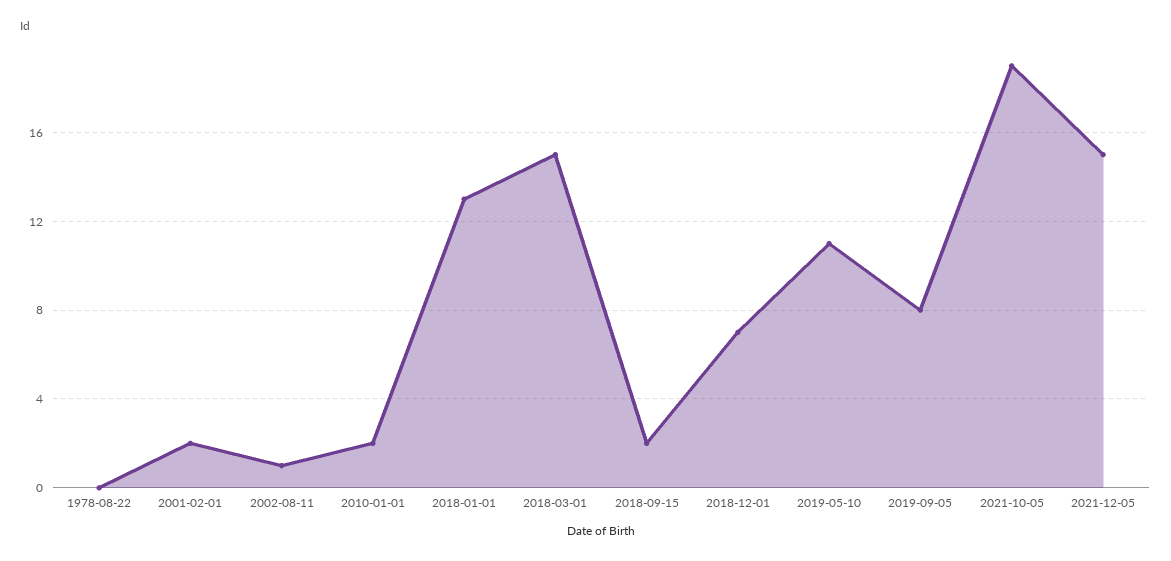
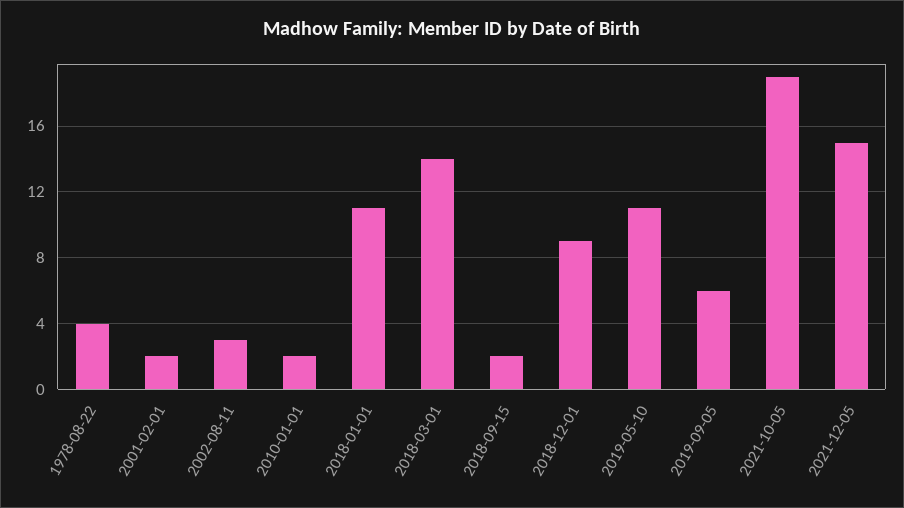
1978-08-22: 0 -> 4
2002-08-11: 1 -> 3
2018-01-01: 13 -> 11
2018-03-01: 15 -> 14
2018-12-01: 7 -> 9
2019-09-05: 8 -> 6

